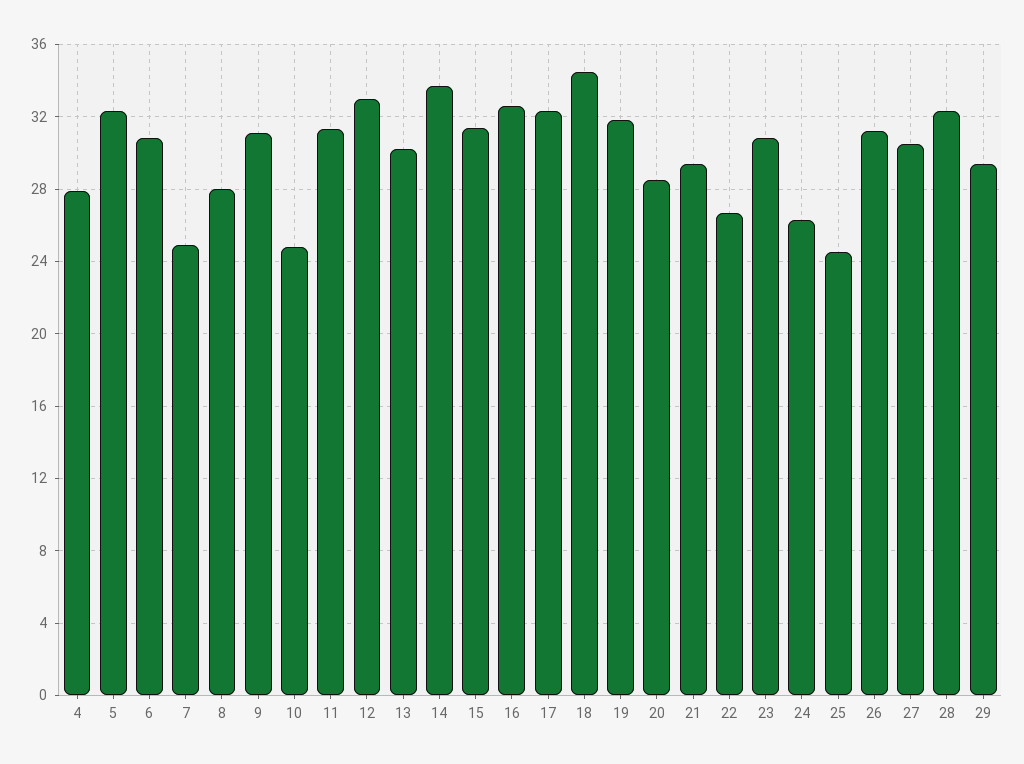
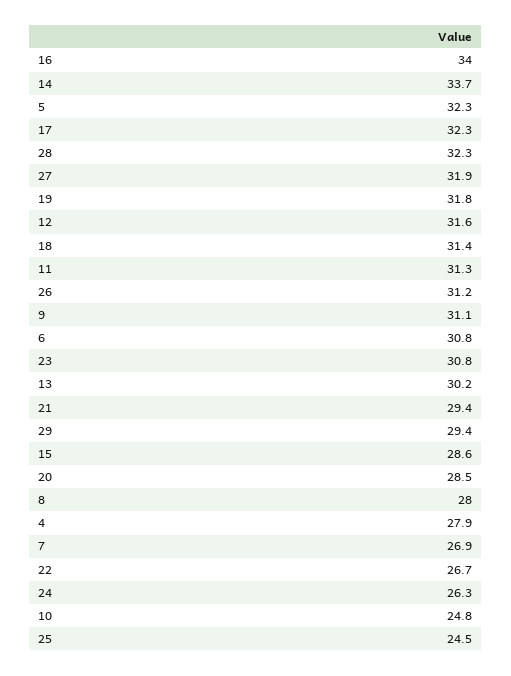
7: 25 -> 26.9
12: 33 -> 31.6
15: 31.5 -> 28.6
16: 32.5 -> 34
18: 34.5 -> 31.4
27: 30.5 -> 31.9

